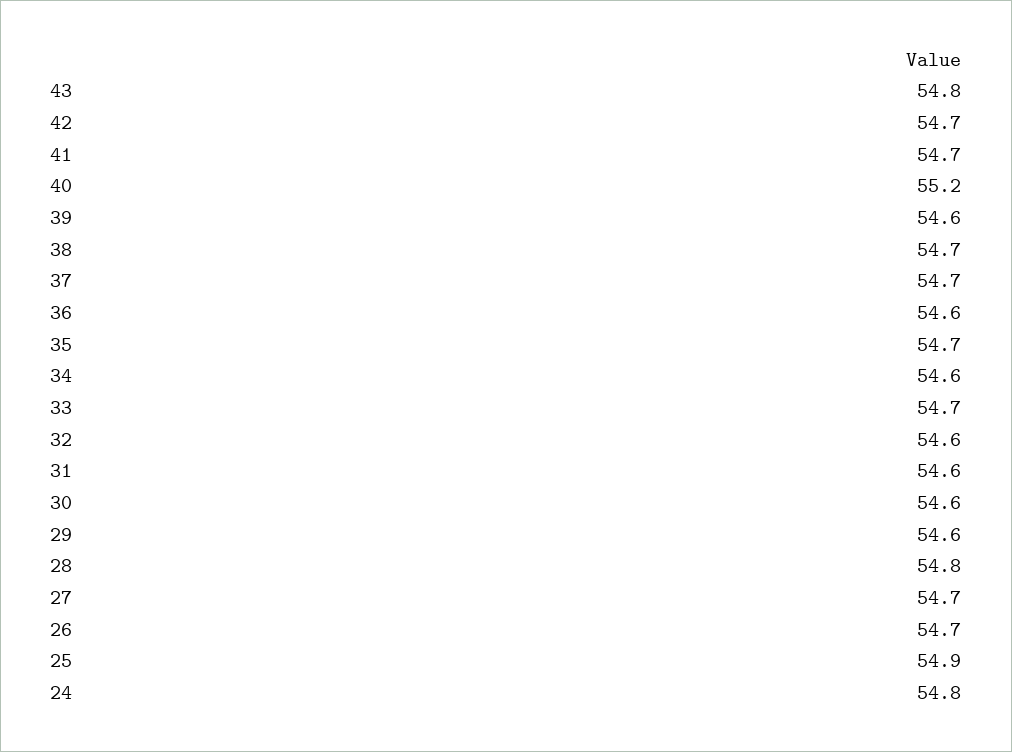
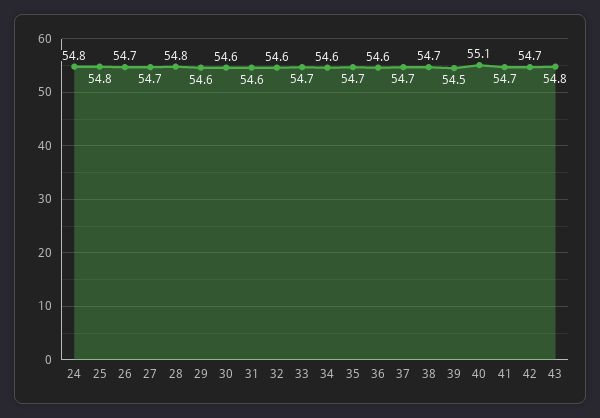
40: 55.2 -> 55.1
39: 54.6 -> 54.5
25: 54.9 -> 54.8

